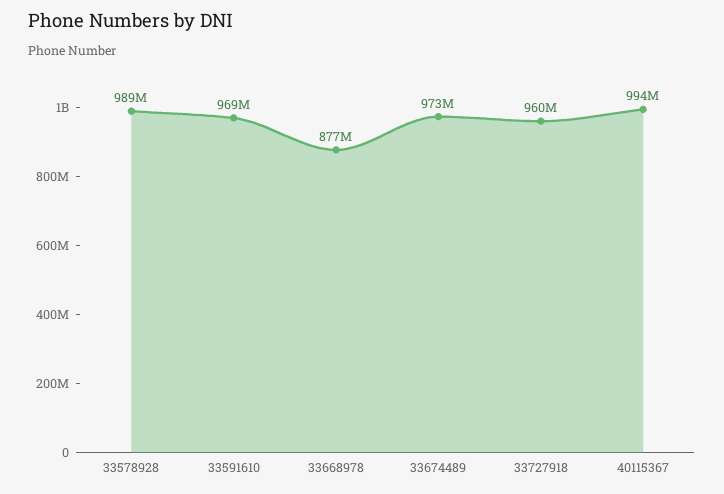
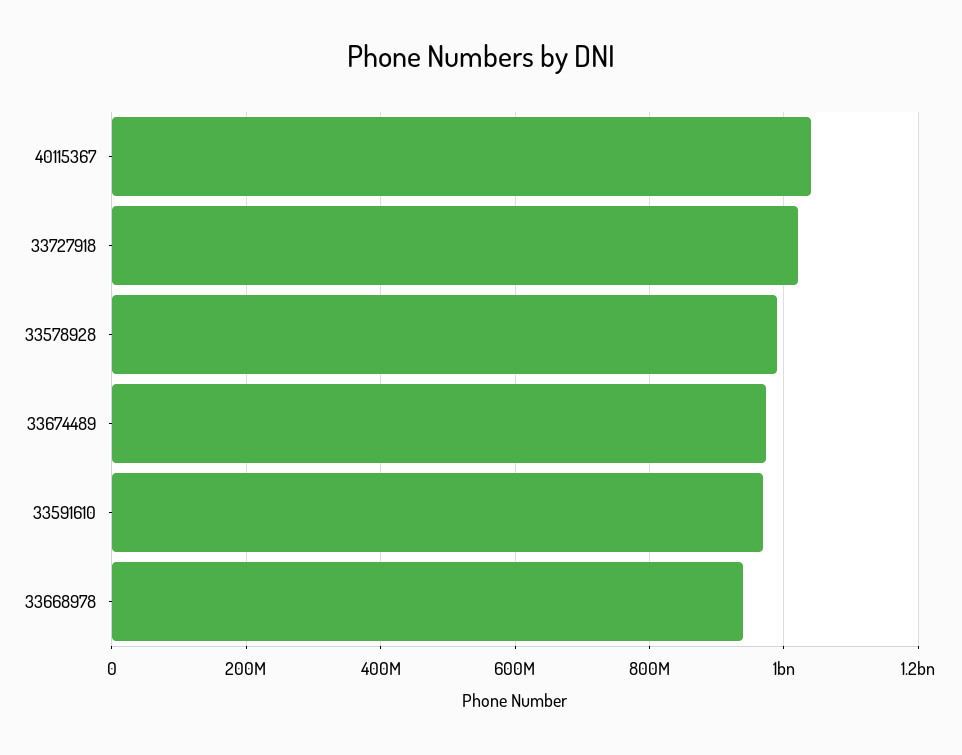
33668978: 877000000 -> 940000000
33727918: 960000000 -> 1020000000
40115367: 994000000 -> 1040000000

